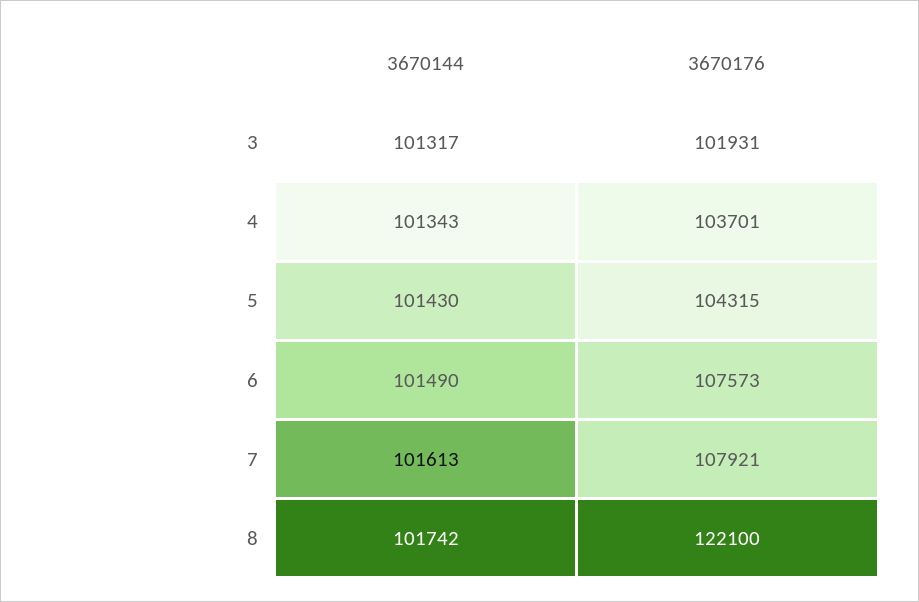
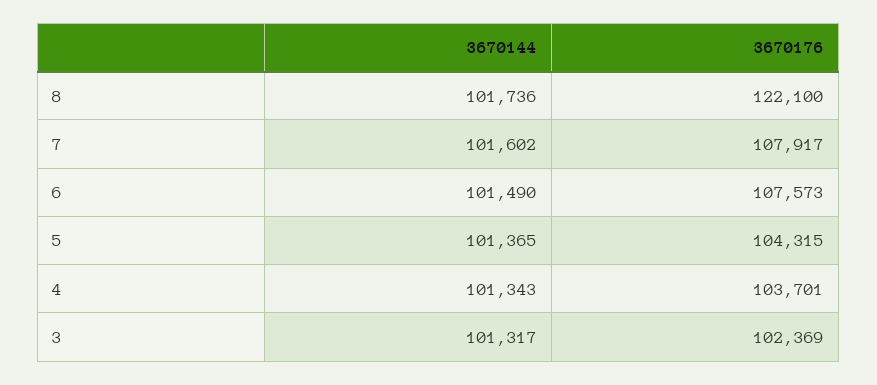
3670176, 3: 101931 -> 102369
3670144, 5: 101430 -> 101365
3670144, 7: 101613 -> 101602
3670176, 7: 107921 -> 107917
3670144, 8: 101742 -> 101736

